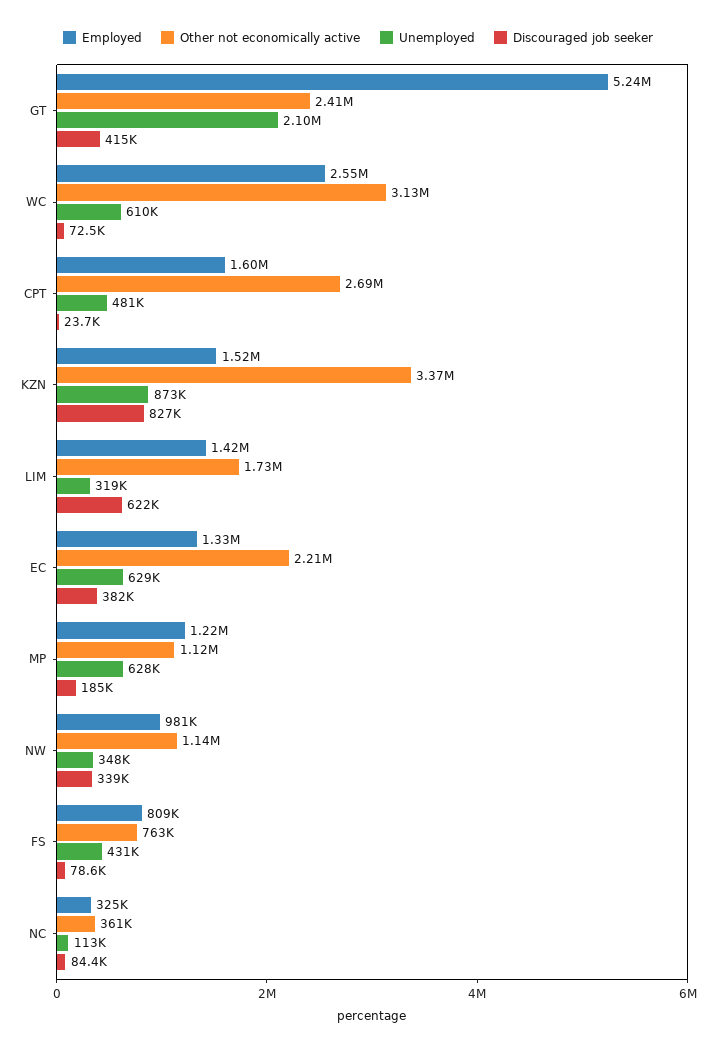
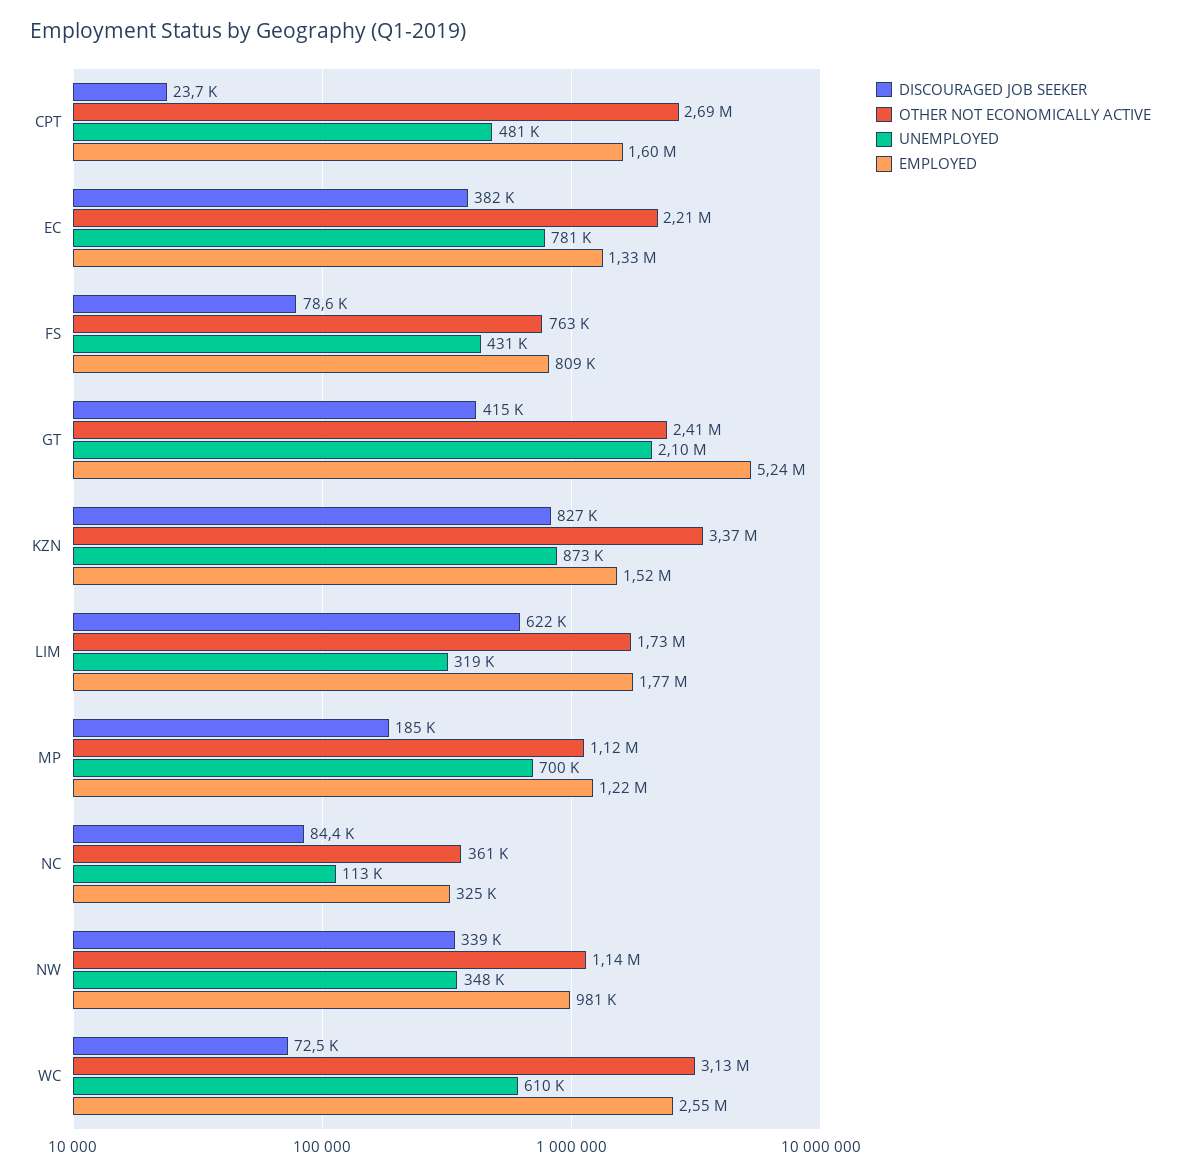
Employed, LIM: 1420000 -> 1770000
Unemployed, EC: 629000 -> 781000
Unemployed, MP: 628000 -> 700000

